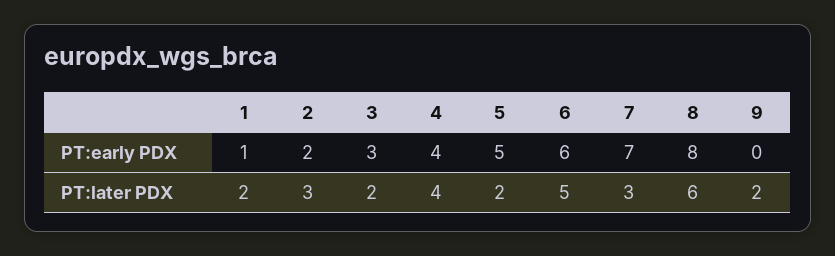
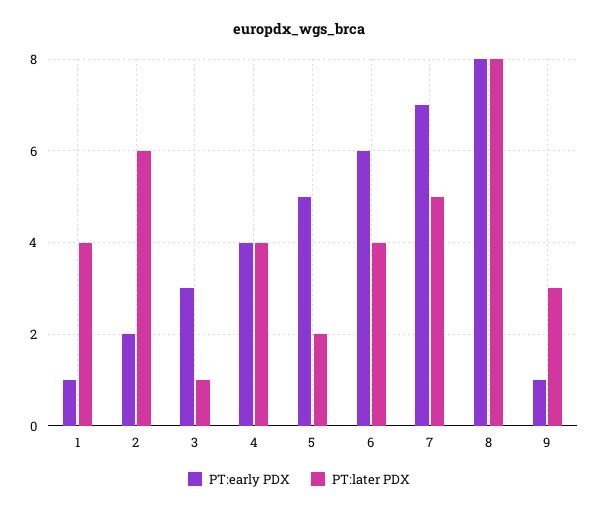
PT:early PDX, 9: 0 -> 1
PT:later PDX, 1: 2 -> 4
PT:later PDX, 2: 3 -> 6
PT:later PDX, 3: 2 -> 1
PT:later PDX, 6: 5 -> 4
PT:later PDX, 7: 3 -> 5
PT:later PDX, 8: 6 -> 8
PT:later PDX, 9: 2 -> 3

